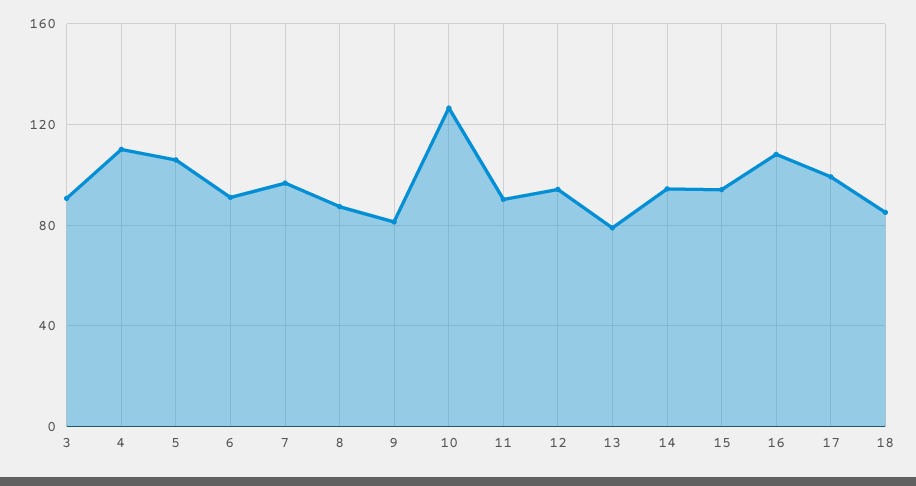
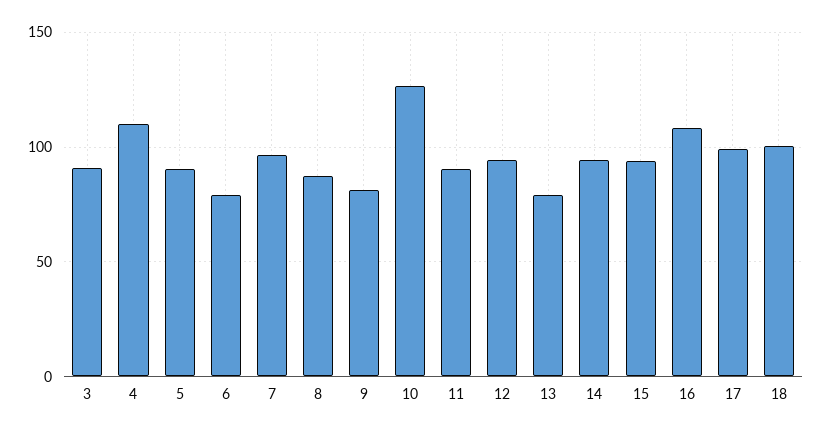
5: 105 -> 90
6: 90 -> 80
18: 85 -> 100

